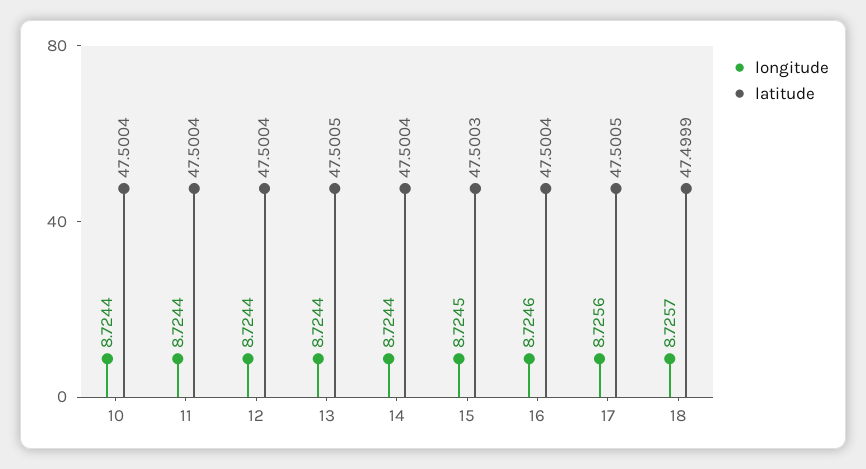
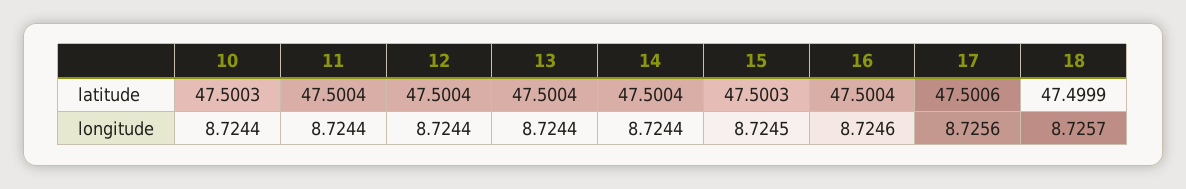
latitude, 10: 47.5004 -> 47.5003
latitude, 13: 47.5005 -> 47.5004
latitude, 17: 47.5005 -> 47.5006

